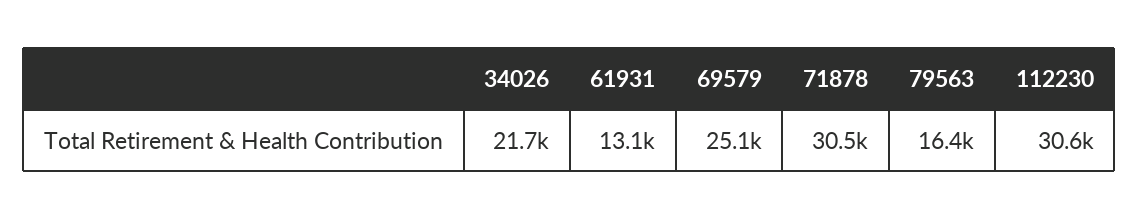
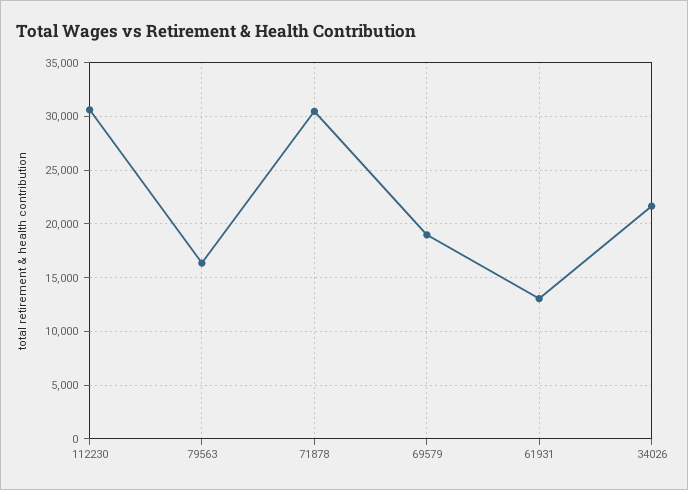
69579: 25100 -> 19000

